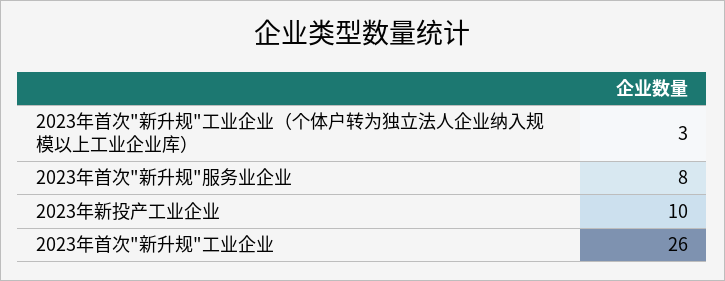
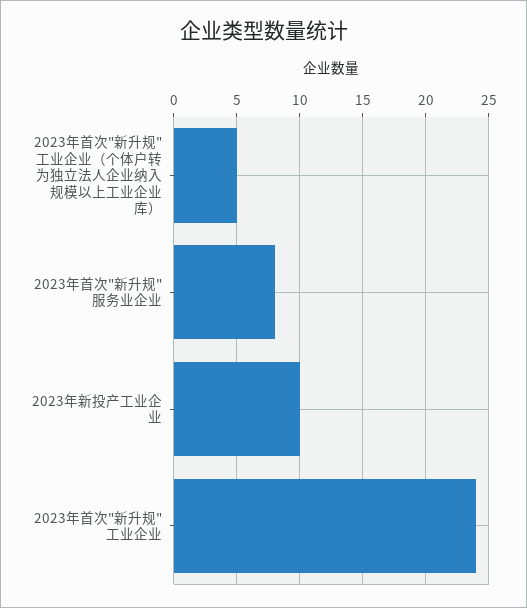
2023年首次"新升规"工业企业（个体户转为独立法人企业纳入规模以上工业企业库）: 3 -> 5
2023年首次"新升规"工业企业: 26 -> 24

